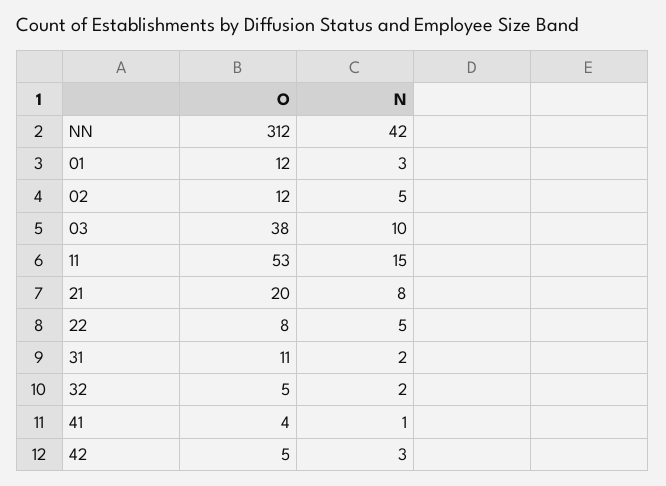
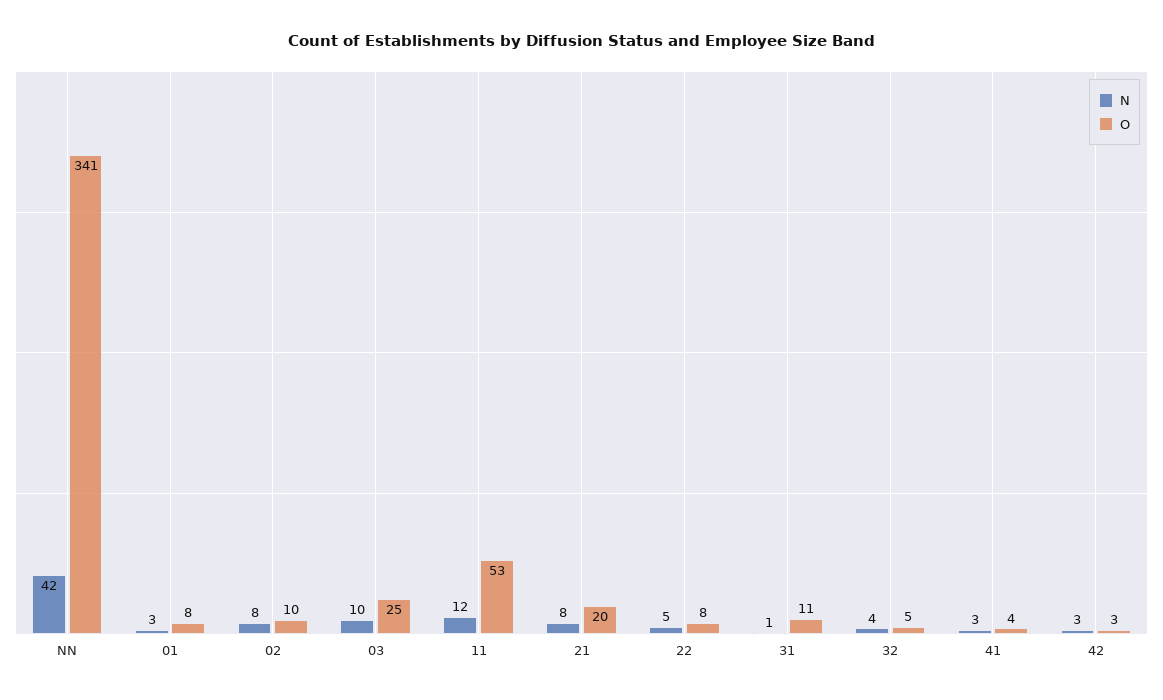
O, NN: 312 -> 341
O, 01: 12 -> 8
O, 02: 12 -> 10
N, 02: 5 -> 8
O, 03: 38 -> 25
N, 11: 15 -> 12
N, 31: 2 -> 1
N, 32: 2 -> 4
N, 41: 1 -> 3
O, 42: 5 -> 3

